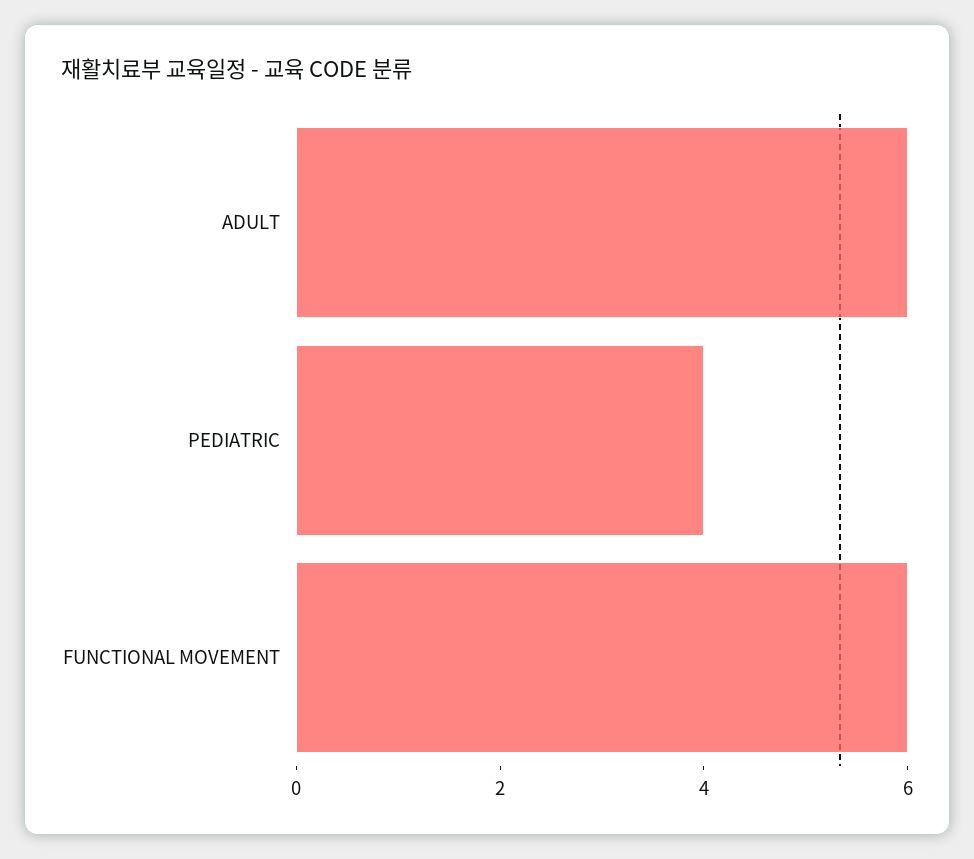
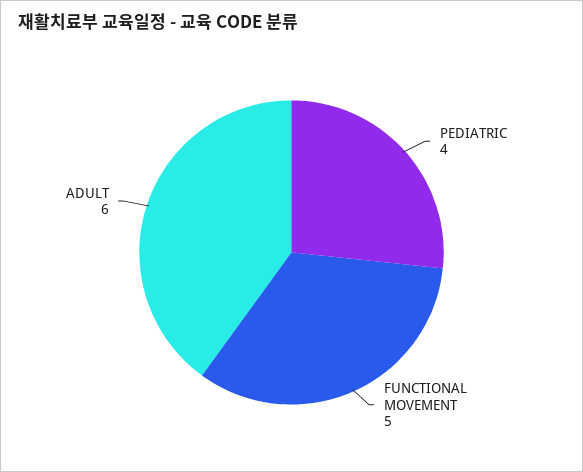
FUNCTIONAL MOVEMENT: 6 -> 5

